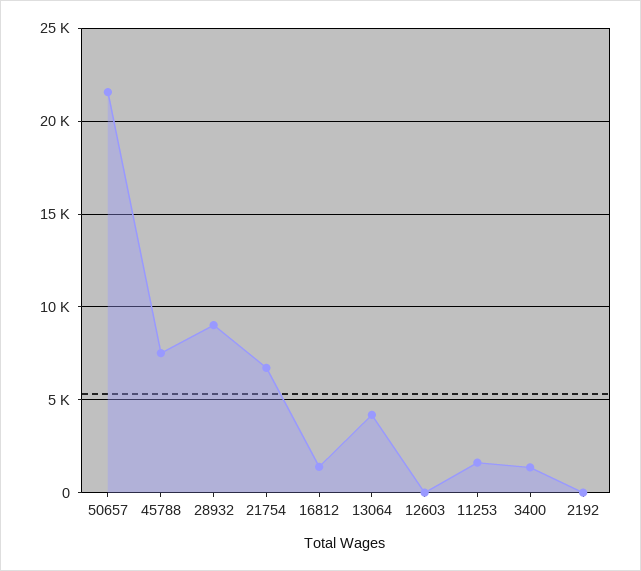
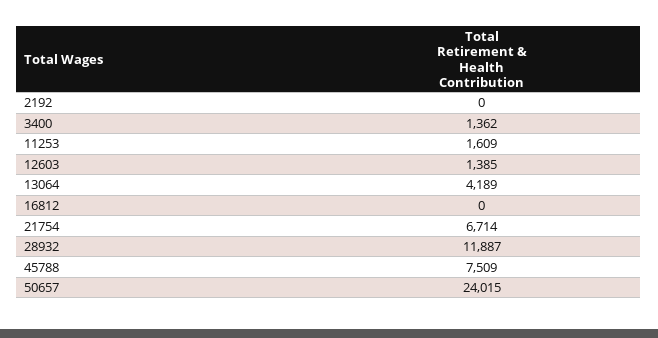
50657: 21500 -> 24015
28932: 9000 -> 11887
16812: 1500 -> 0
12603: 0 -> 1385

